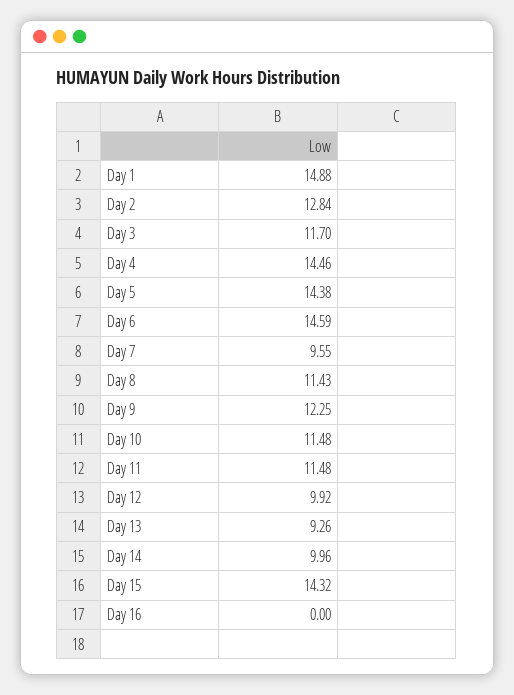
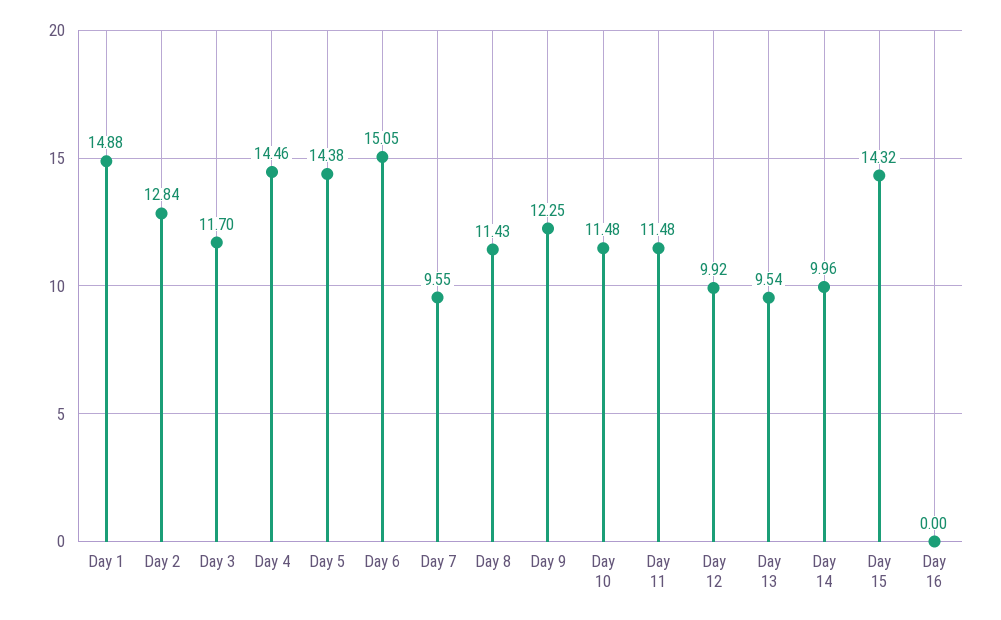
Day 6: 14.59 -> 15.05
Day 13: 9.26 -> 9.54

